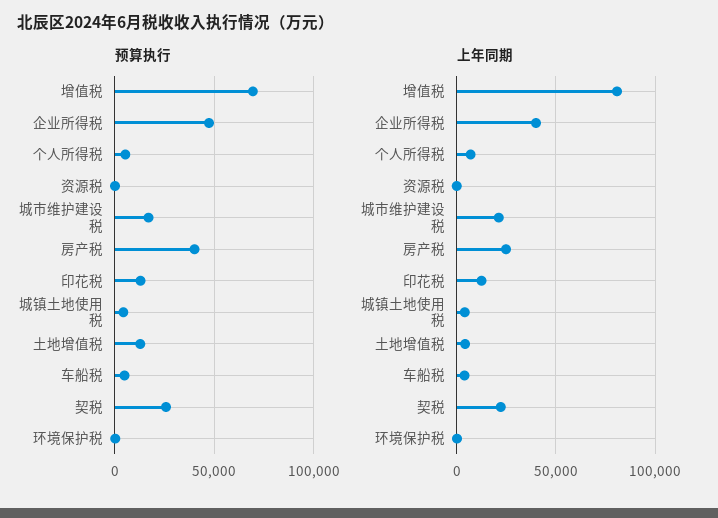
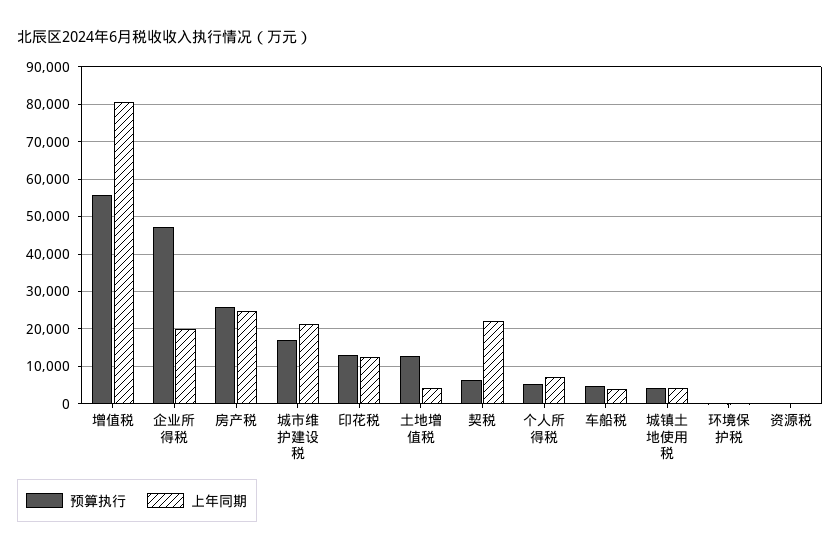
预算执行, 增值税: 70000 -> 56000
预算执行, 房产税: 40000 -> 26000
预算执行, 契税: 25000 -> 6000
上年同期, 企业所得税: 40000 -> 20000

